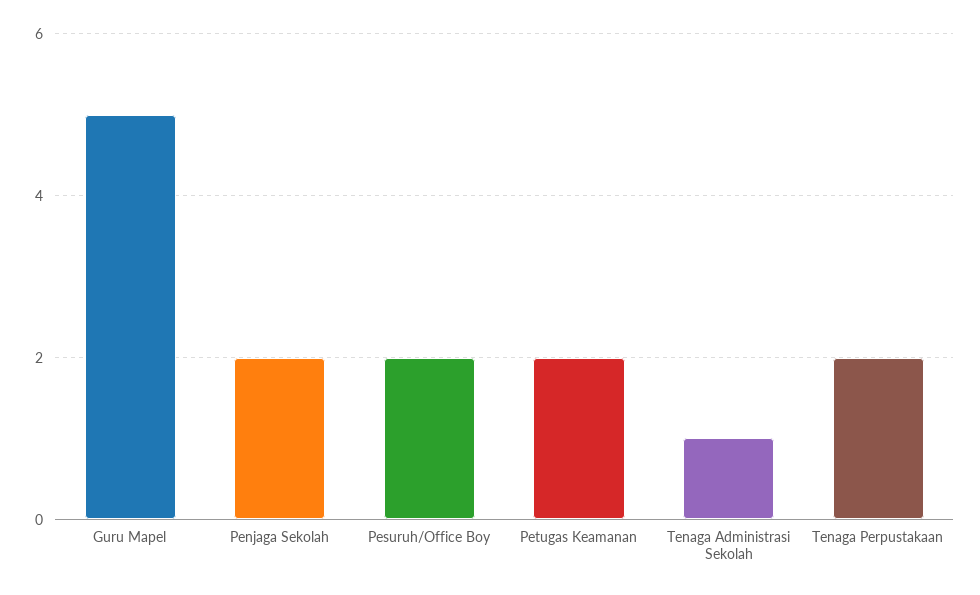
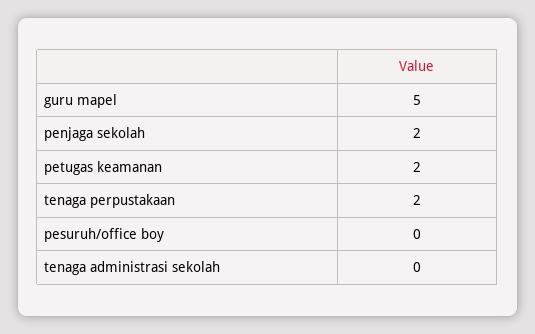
Pesuruh/Office Boy: 2 -> 0
Tenaga Administrasi Sekolah: 1 -> 0

